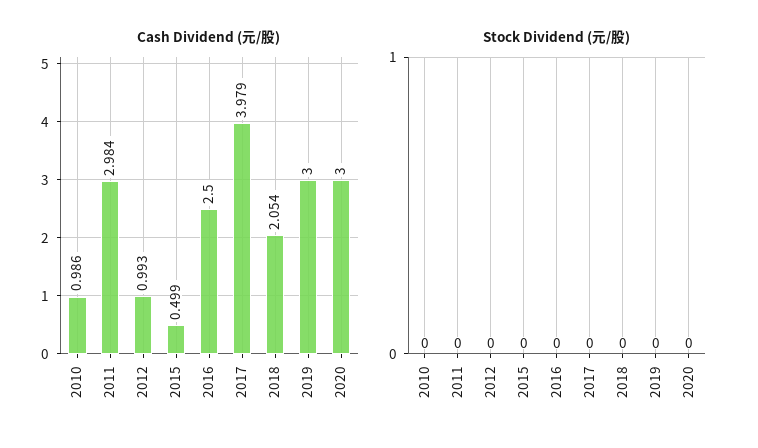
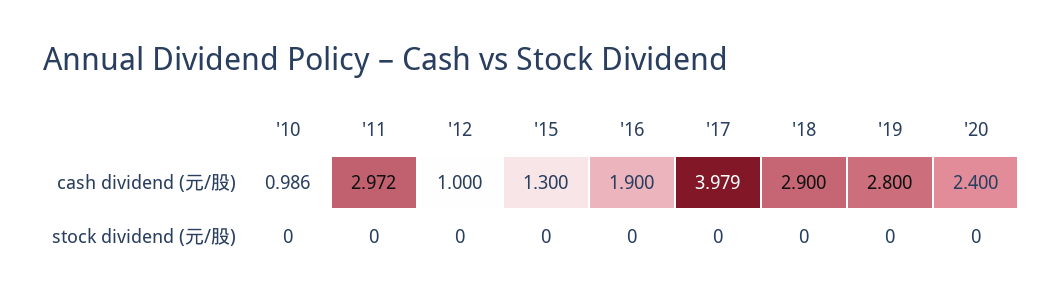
Cash Dividend (元/股), 2011: 2.984 -> 2.972
Cash Dividend (元/股), 2012: 0.993 -> 1
Cash Dividend (元/股), 2015: 0.499 -> 1.3
Cash Dividend (元/股), 2016: 2.5 -> 1.9
Cash Dividend (元/股), 2018: 2.054 -> 2.9
Cash Dividend (元/股), 2019: 3 -> 2.8
Cash Dividend (元/股), 2020: 3 -> 2.4

